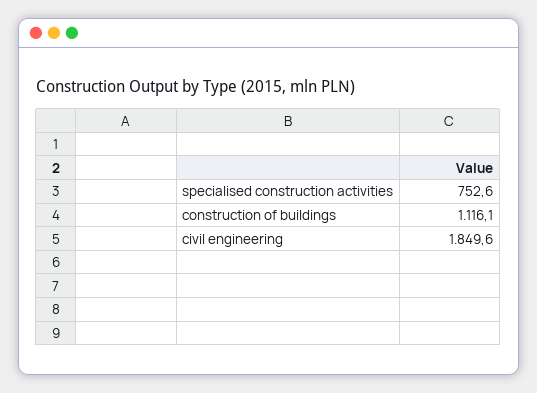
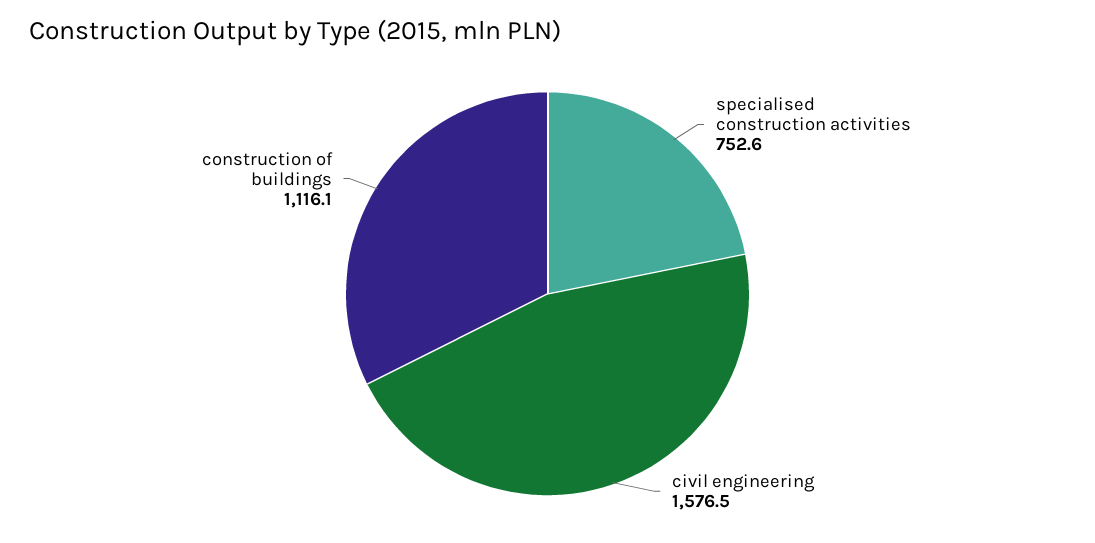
civil engineering: 1849.6 -> 1576.5

